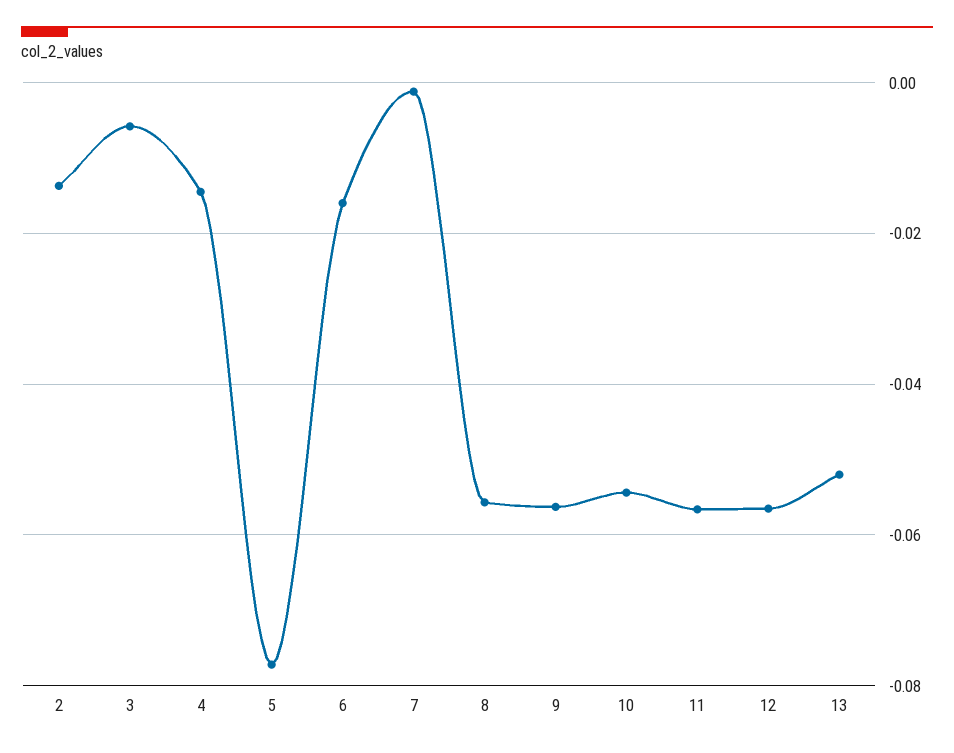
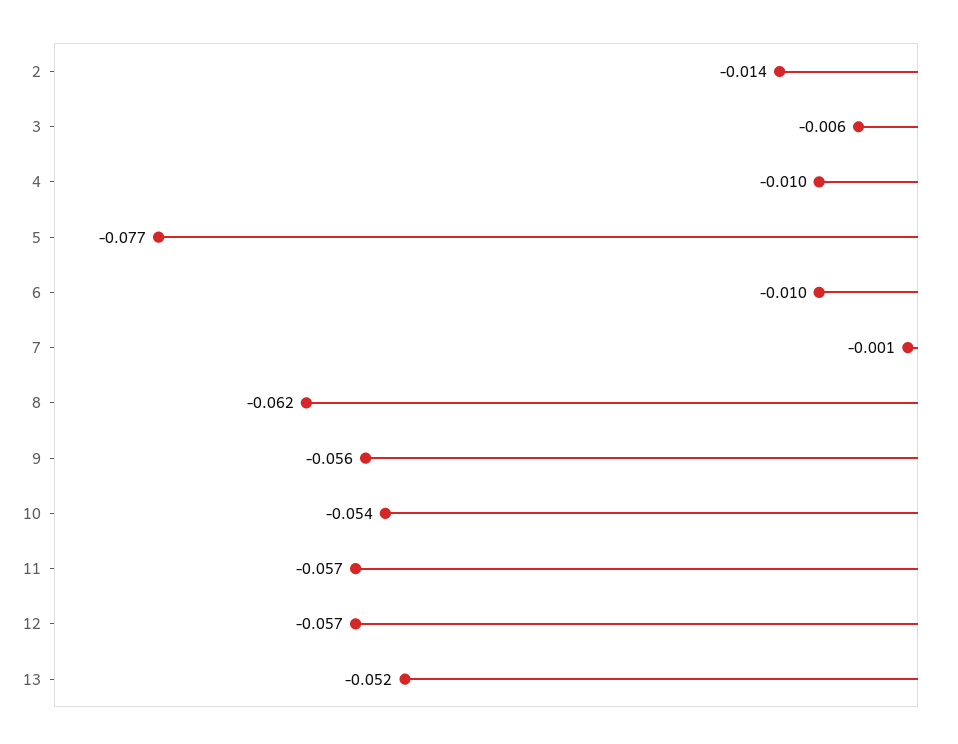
4: -0.014 -> -0.01
6: -0.016 -> -0.01
8: -0.056 -> -0.062

